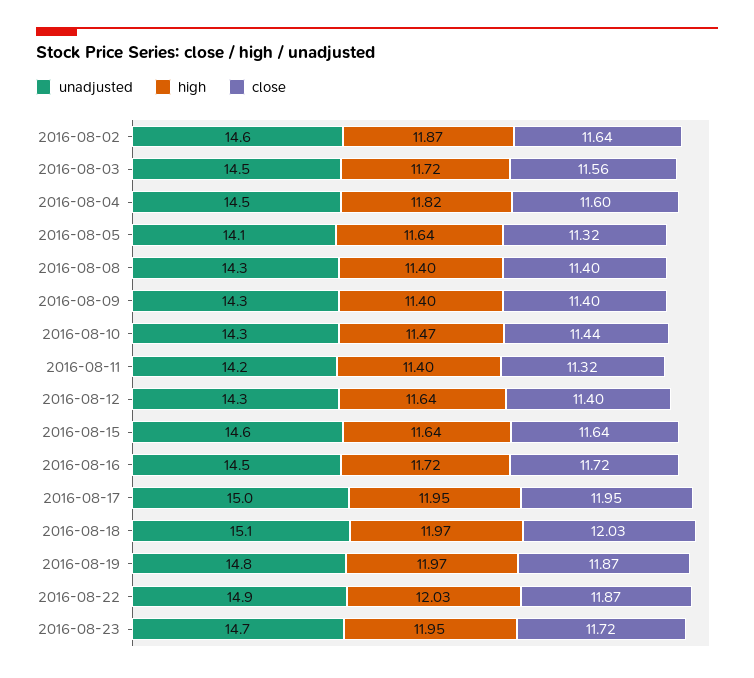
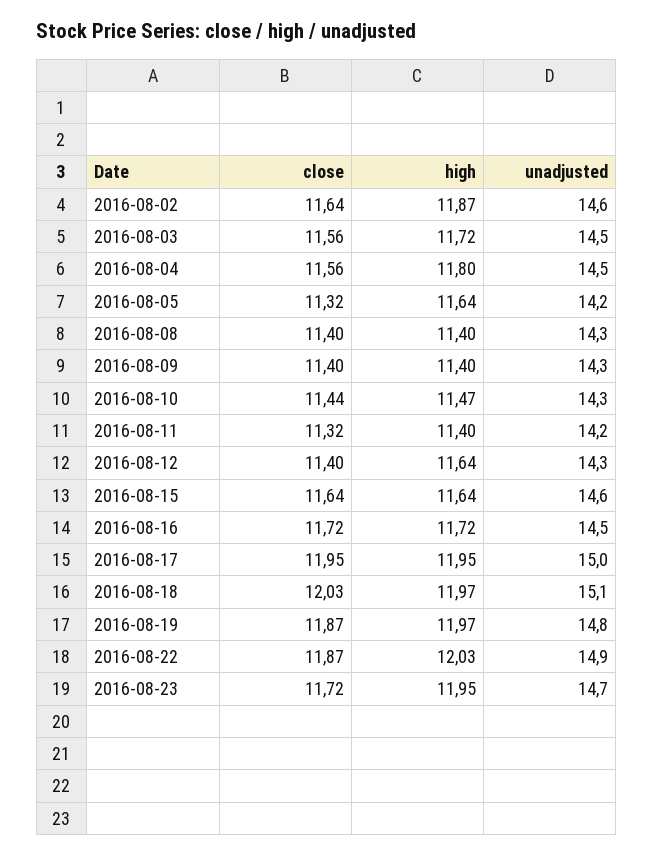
high, 2016-08-04: 11.82 -> 11.8
close, 2016-08-04: 11.6 -> 11.56
unadjusted, 2016-08-05: 14.1 -> 14.2

